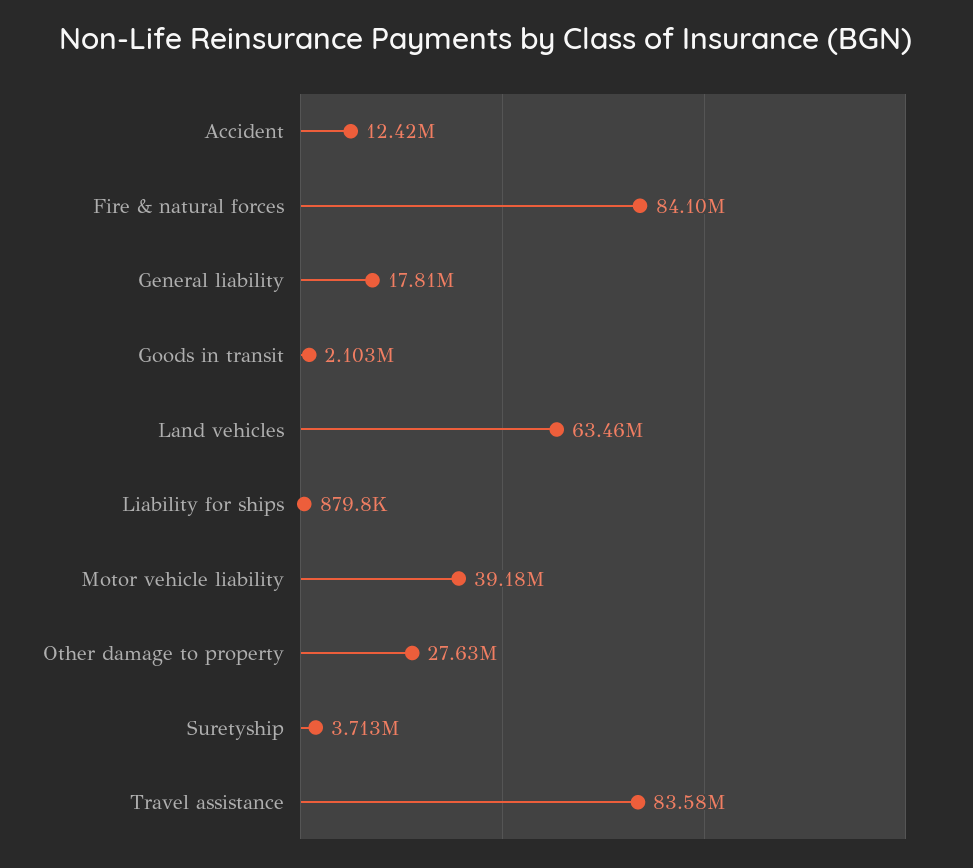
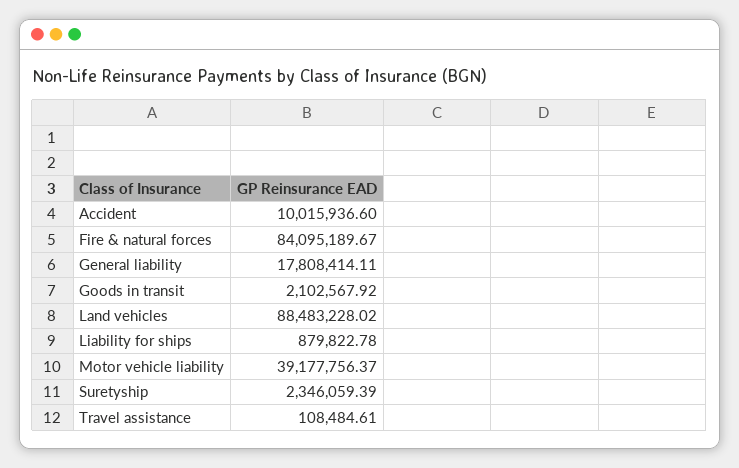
Accident: 12420000 -> 10015936.6
Land vehicles: 63460000 -> 88483228.02
Other damage to property: 27630000 -> none
Suretyship: 3713000 -> 2346059.39
Travel assistance: 83580000 -> 108484.61

